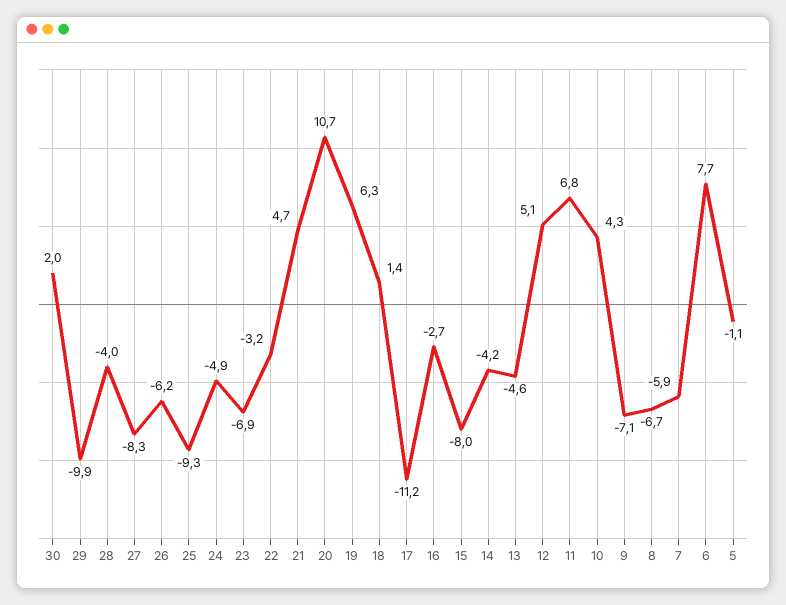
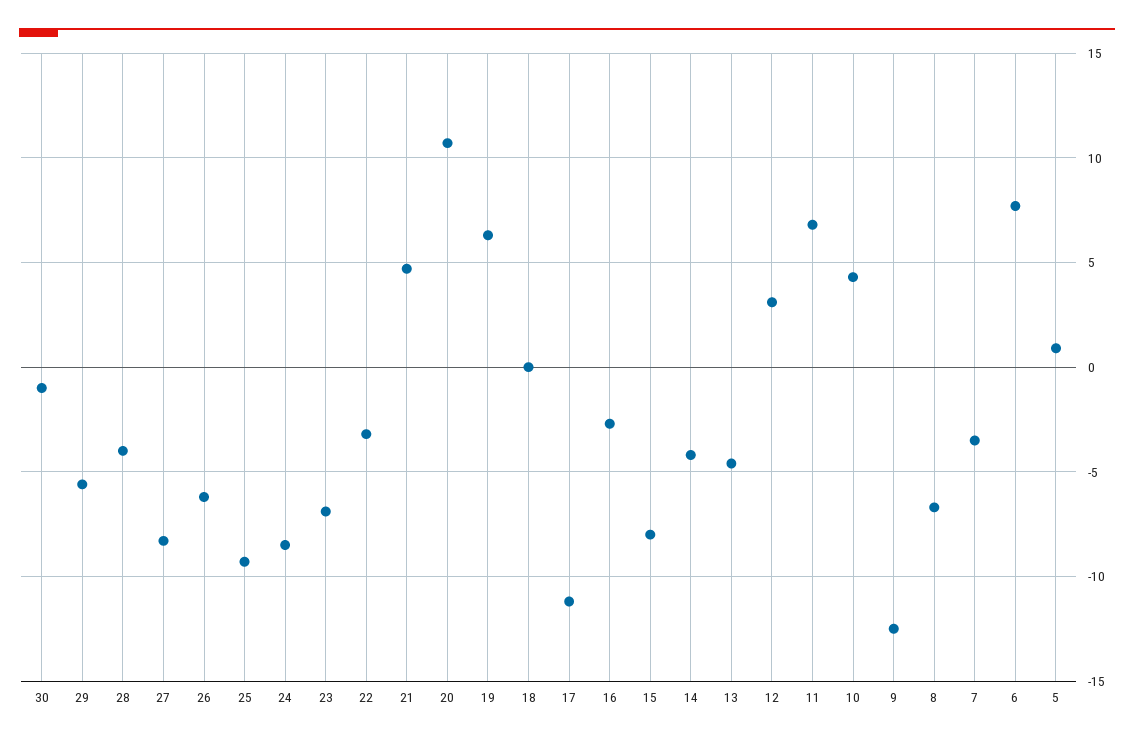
30: 2 -> -1
29: -9.9 -> -5.5
24: -4.9 -> -8.5
18: 1.4 -> 0
12: 5.1 -> 3
9: -7.1 -> -12.5
7: -5.9 -> -3.5
5: -1.1 -> 1

